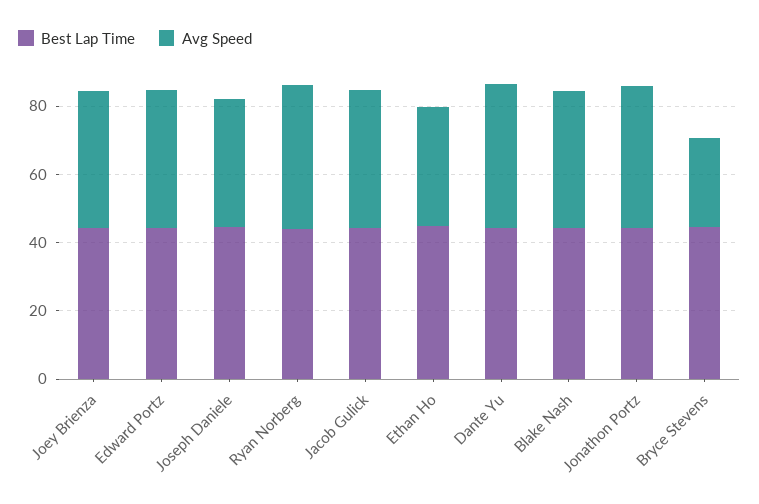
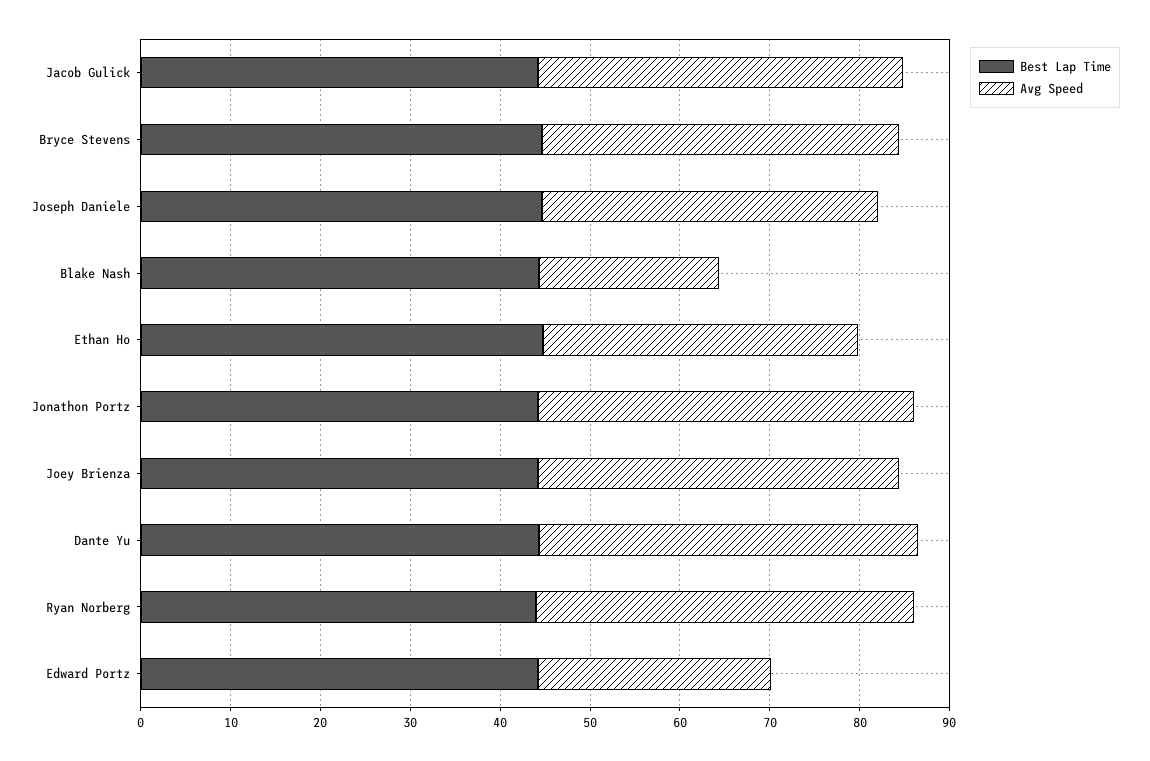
Avg Speed, Edward Portz: 40 -> 26
Avg Speed, Blake Nash: 40 -> 20
Avg Speed, Bryce Stevens: 25 -> 40

